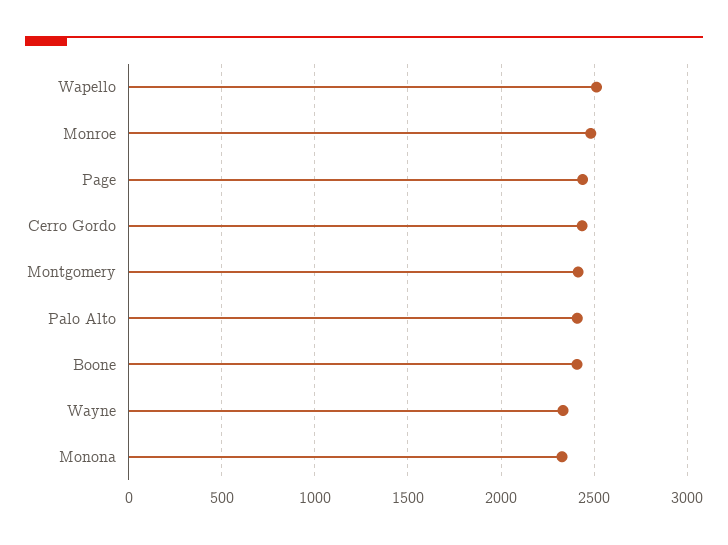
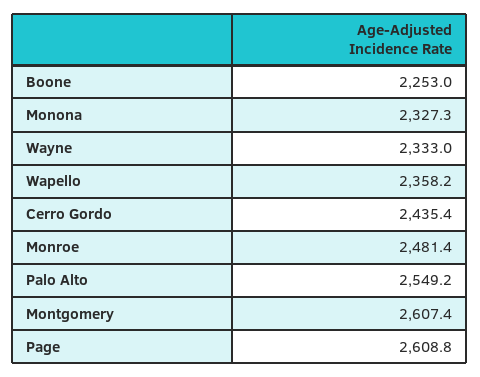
Wapello: 2500 -> 2358.2
Page: 2450 -> 2608.8
Montgomery: 2400 -> 2607.4
Palo Alto: 2400 -> 2549.2
Boone: 2400 -> 2253

